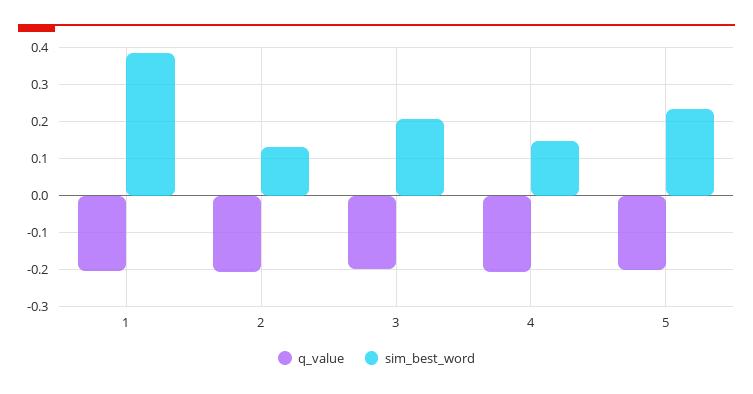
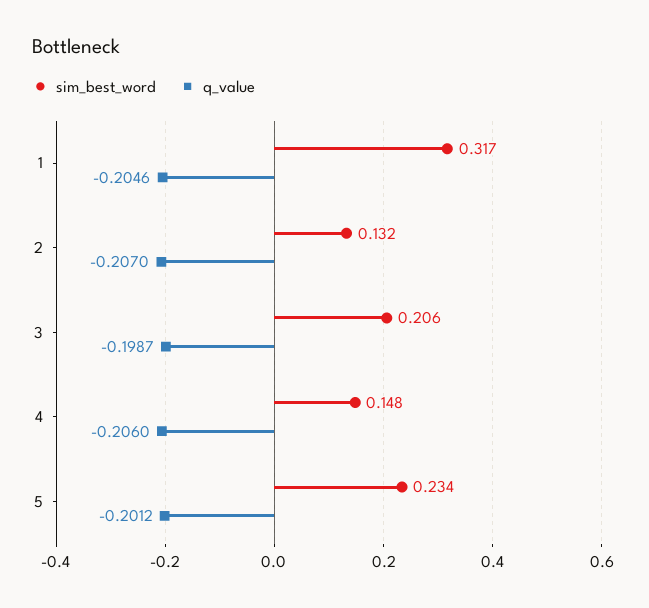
sim_best_word, 1: 0.38 -> 0.317

